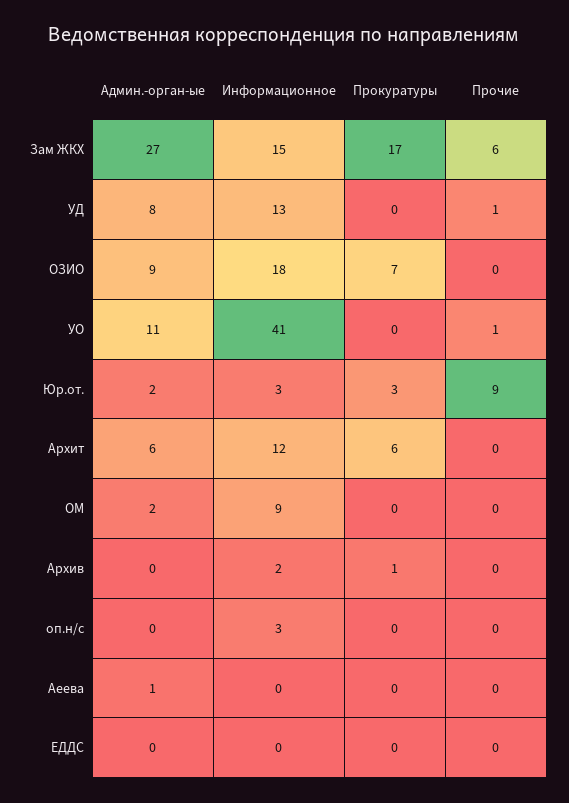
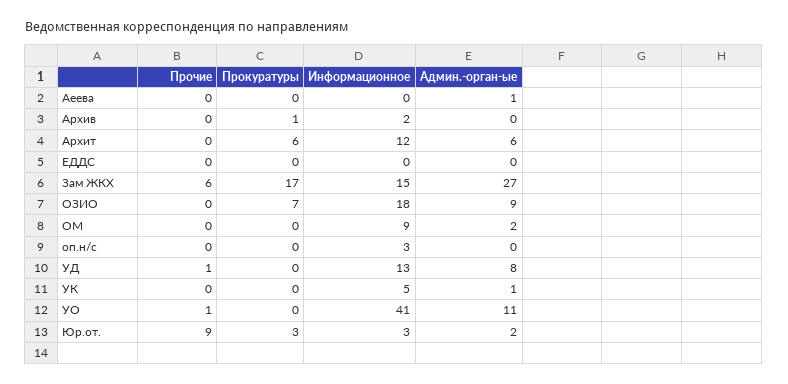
Прочие, УК: none -> 0
Прокуратуры, УК: none -> 0
Информационное, УК: none -> 5
Админ.-орган-ые, УК: none -> 1

